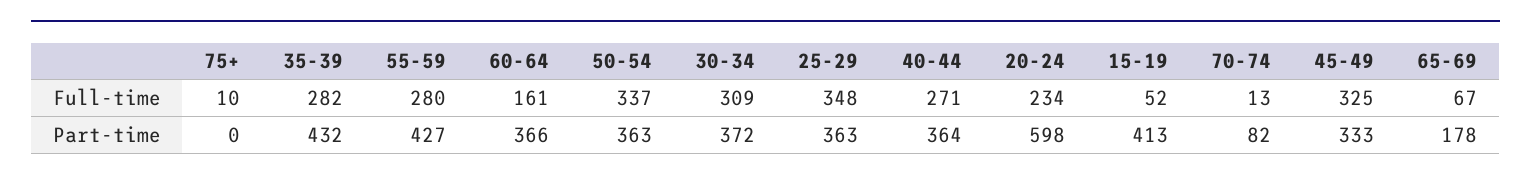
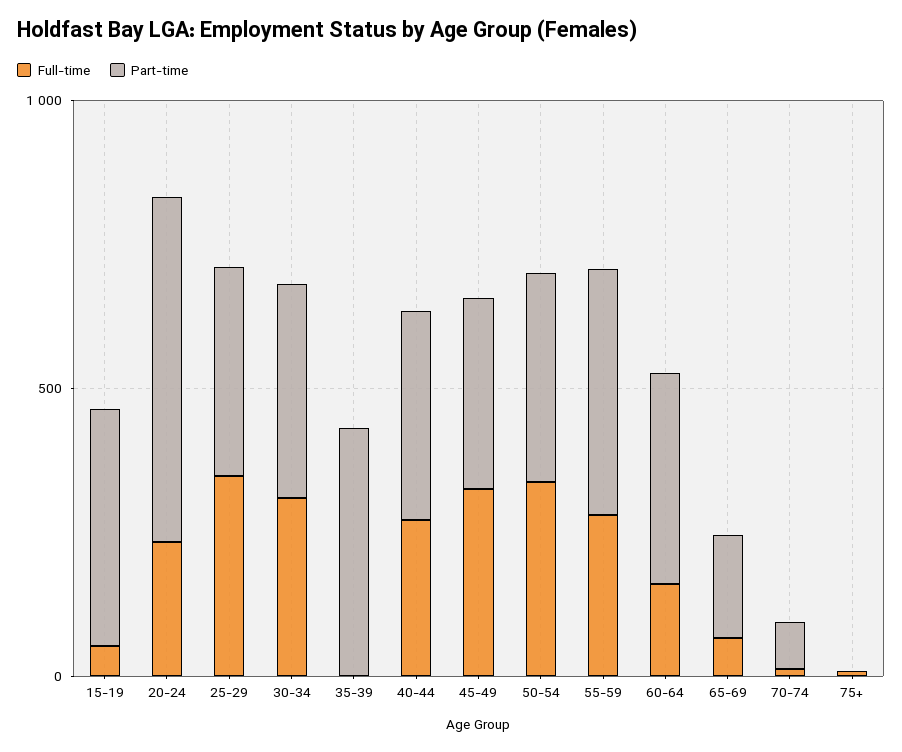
Full-time, 35-39: 282 -> 0

